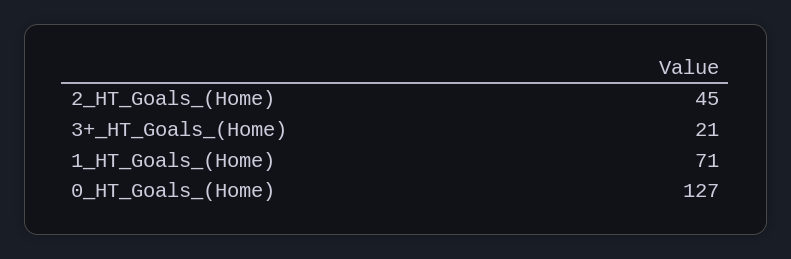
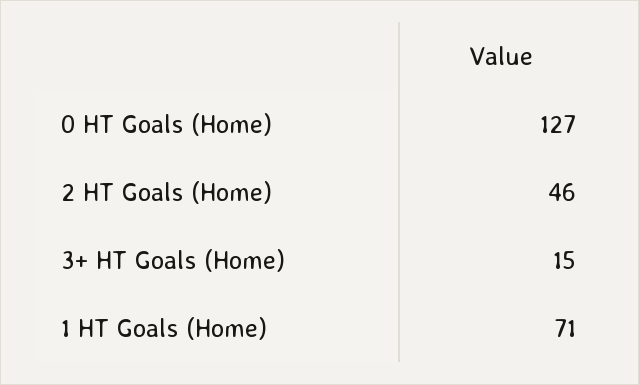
2_HT_Goals_(Home): 45 -> 46
3+_HT_Goals_(Home): 21 -> 15

